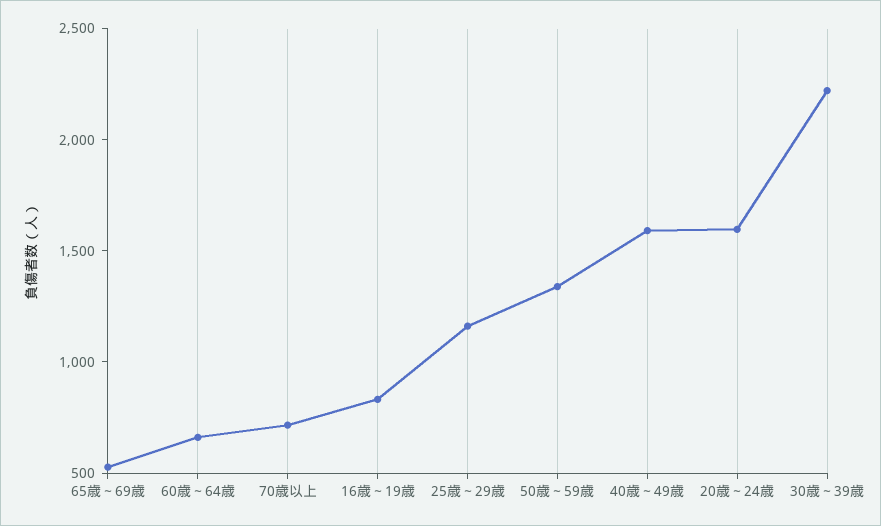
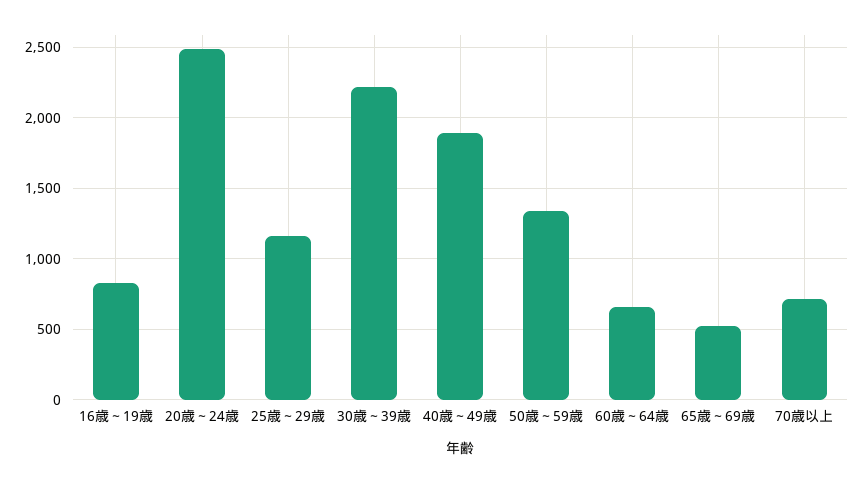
40歳～49歳: 1600 -> 1900
20歳～24歳: 1600 -> 2500

